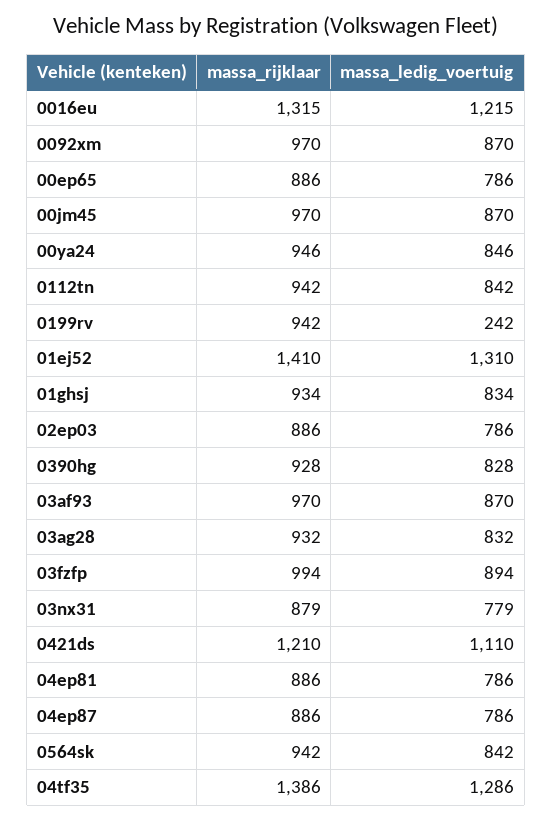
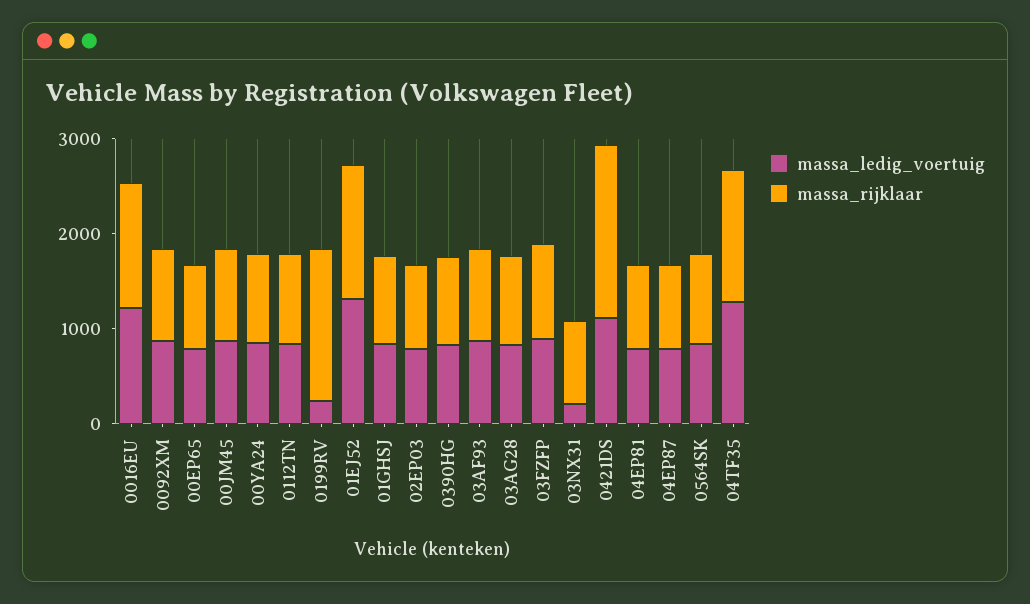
massa_rijklaar, 0199rv: 942 -> 1600
massa_ledig_voertuig, 03nx31: 779 -> 200
massa_rijklaar, 0421ds: 1210 -> 1800

